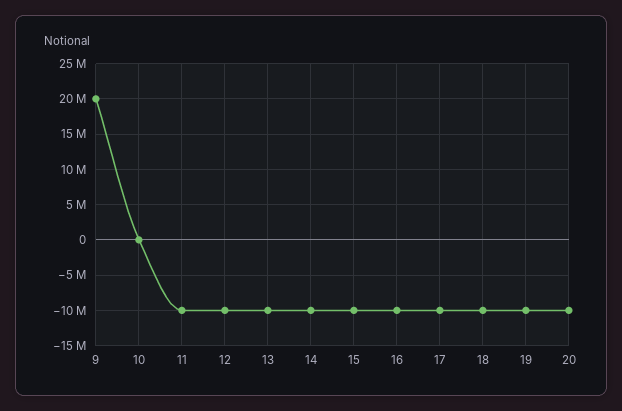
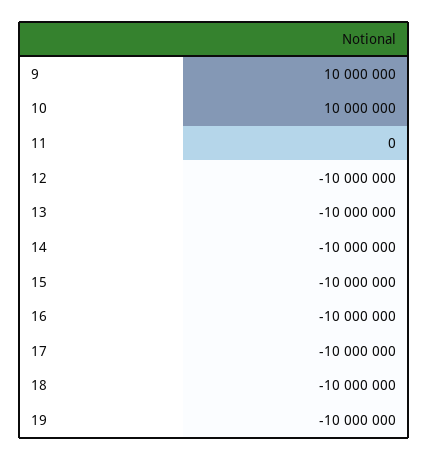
9: 20000000 -> 10000000
10: 0 -> 10000000
11: -10000000 -> 0
20: -10000000 -> none

